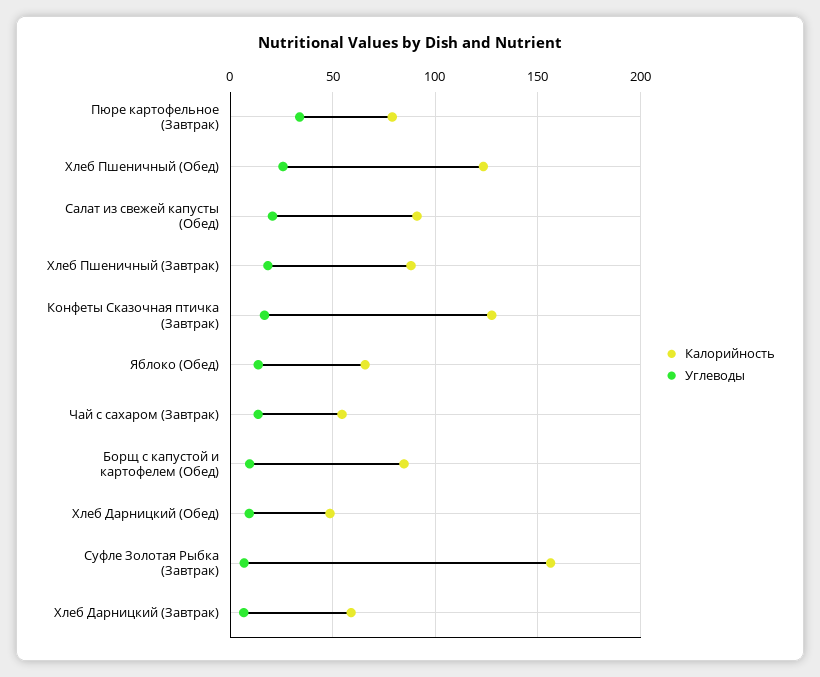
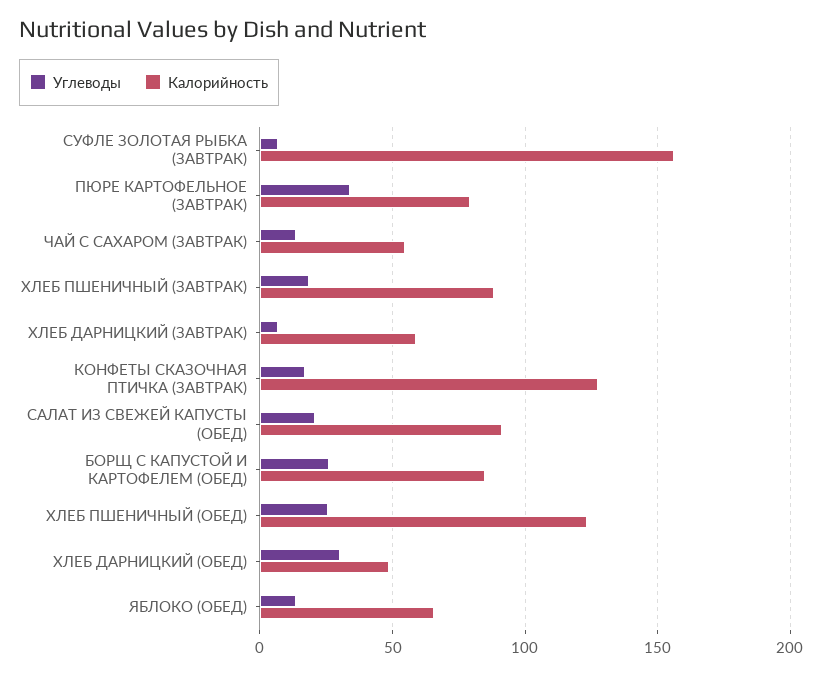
Углеводы, Борщ с капустой и картофелем (Обед): 10 -> 25
Углеводы, Хлеб Дарницкий (Обед): 10 -> 30

